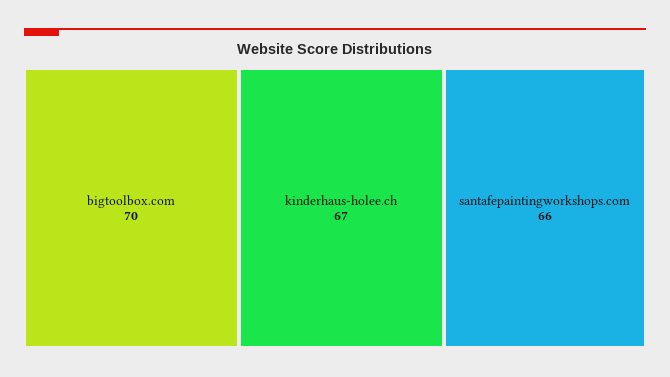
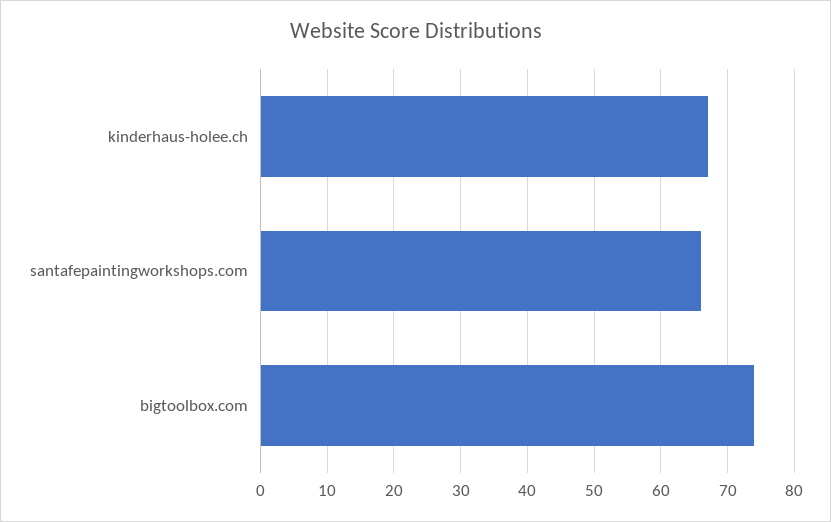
bigtoolbox.com: 70 -> 74

